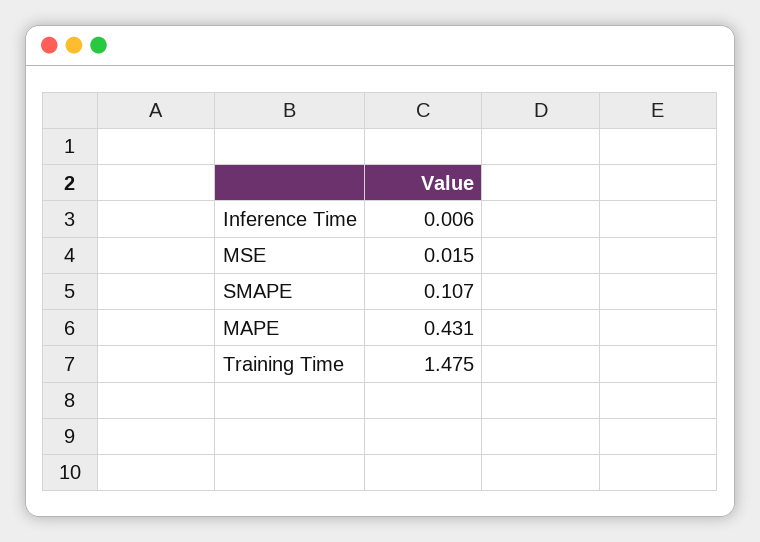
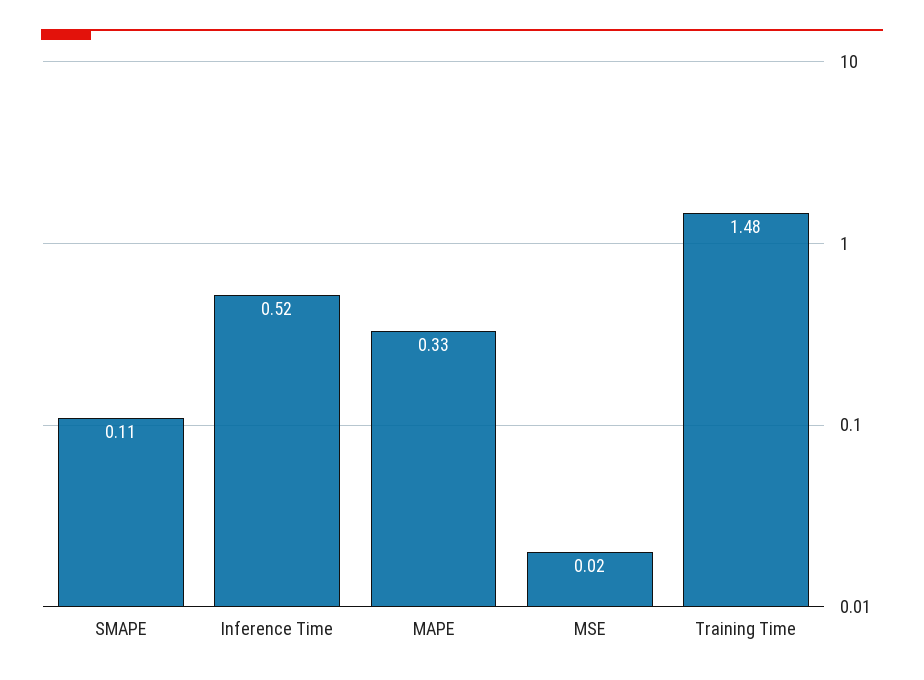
Inference Time: 0.006 -> 0.52
MAPE: 0.431 -> 0.33

